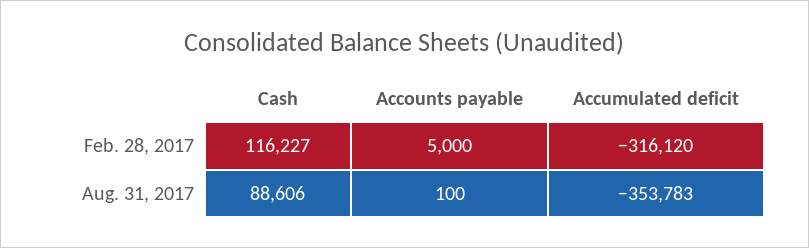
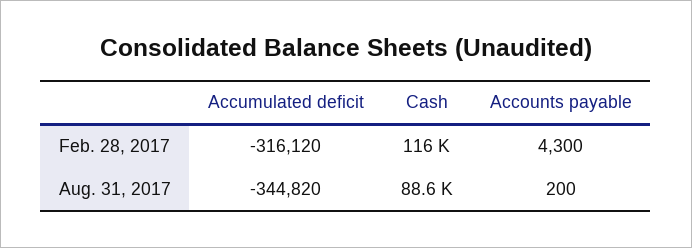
Accounts payable, Feb. 28, 2017: 5000 -> 4300
Accounts payable, Aug. 31, 2017: 100 -> 200
Accumulated deficit, Aug. 31, 2017: -353783 -> -344820

